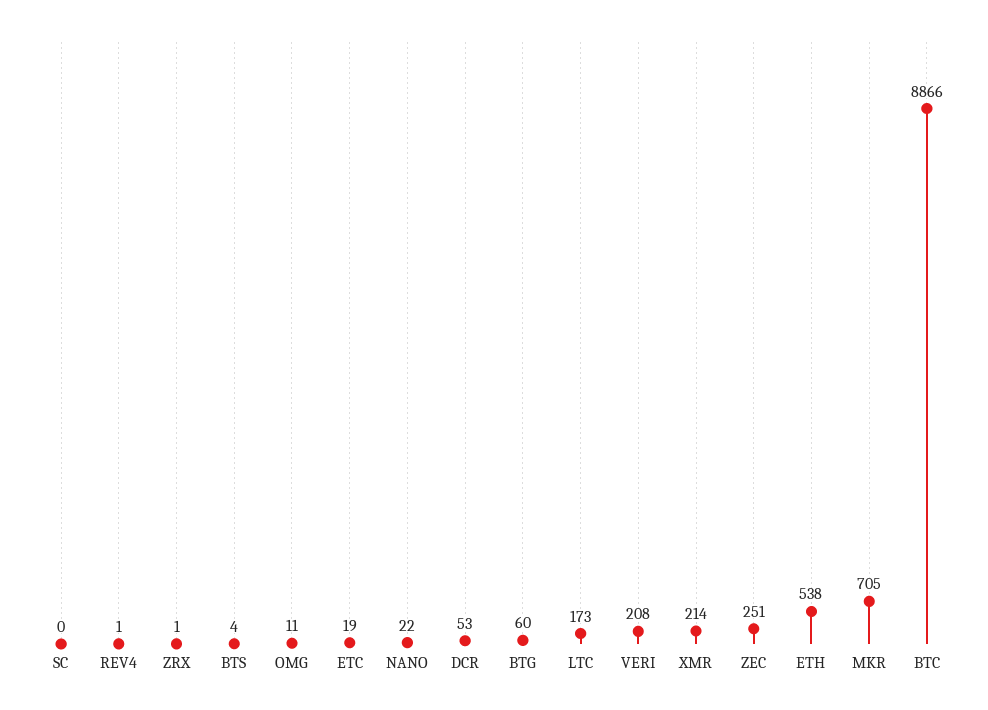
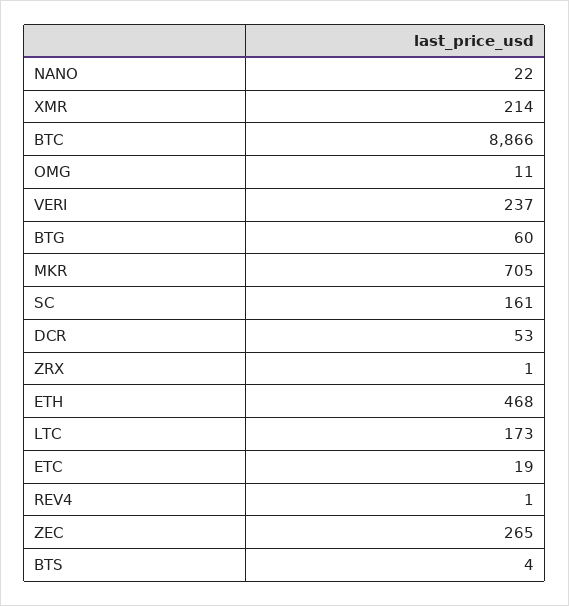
SC: 0 -> 161
VERI: 208 -> 237
ZEC: 251 -> 265
ETH: 538 -> 468

